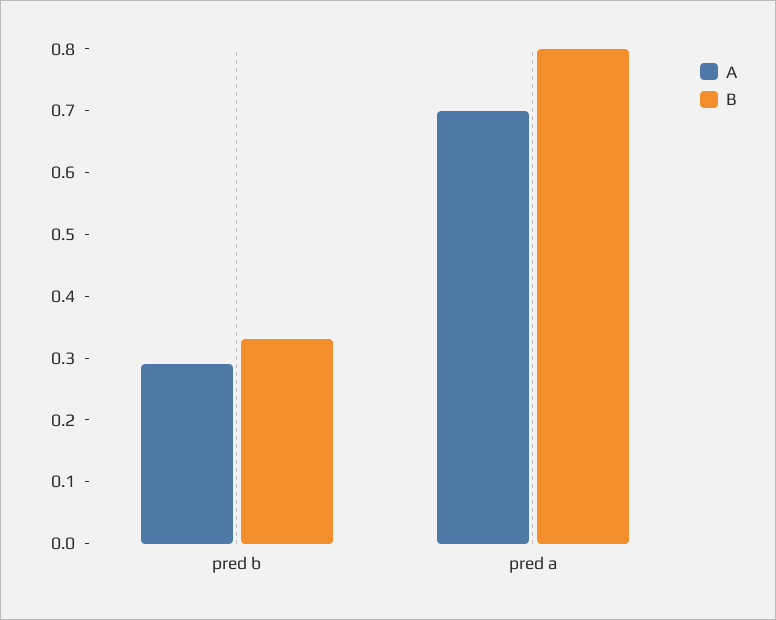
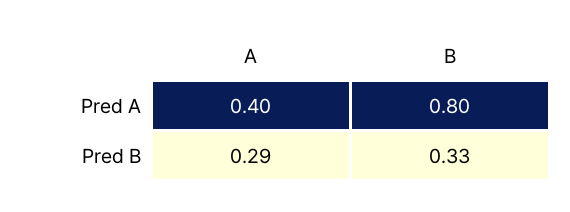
A, pred a: 0.7 -> 0.4

